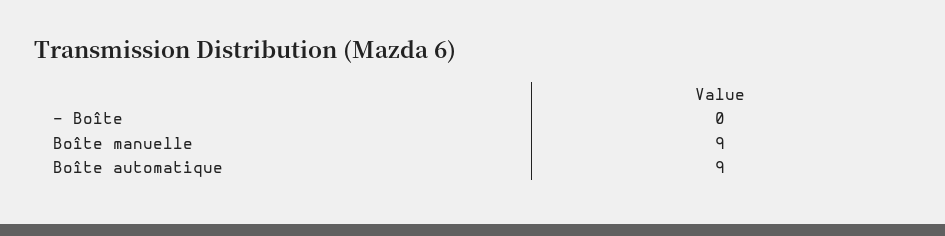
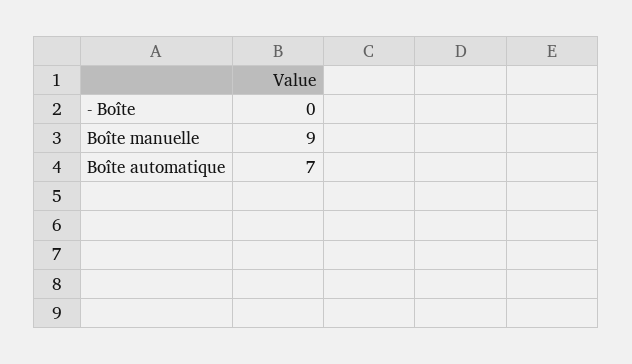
Boîte automatique: 9 -> 7

